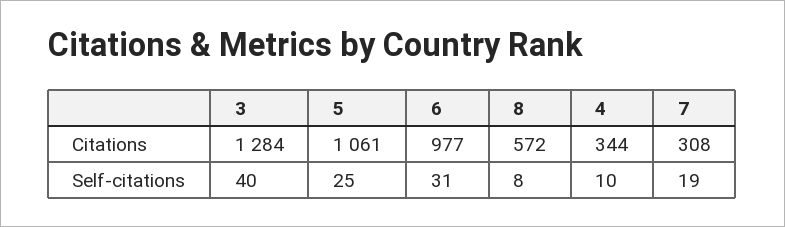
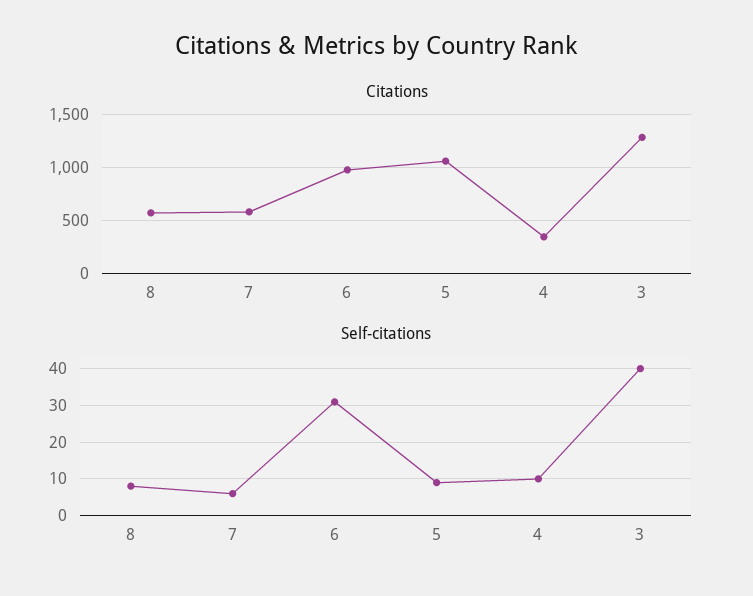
Citations, 7: 308 -> 600
Self-citations, 5: 25 -> 10
Self-citations, 7: 19 -> 5

